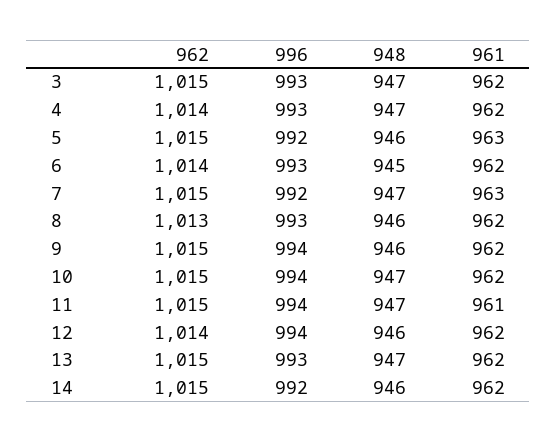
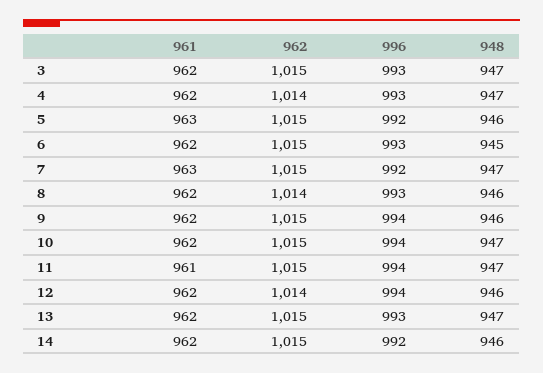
962, 6: 1014 -> 1015
962, 8: 1013 -> 1014

